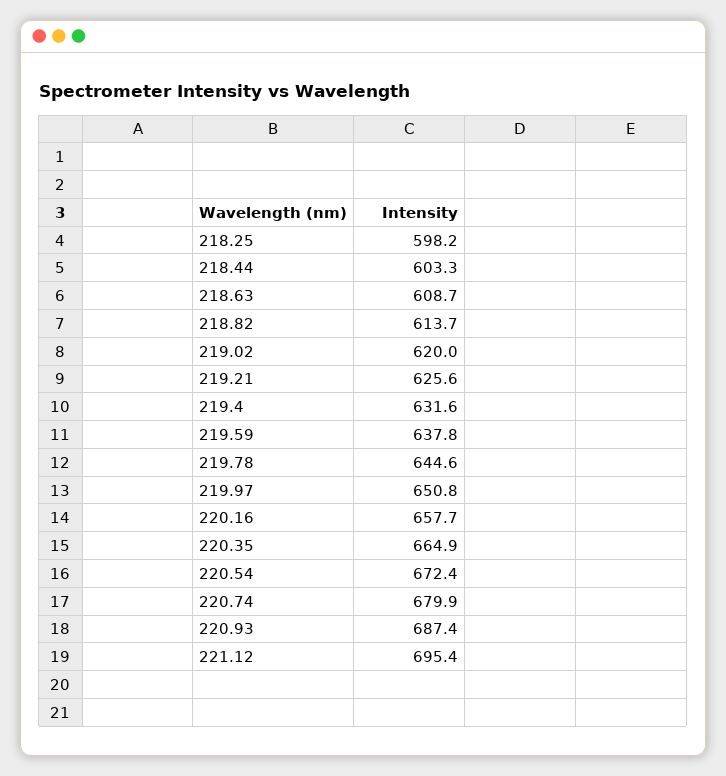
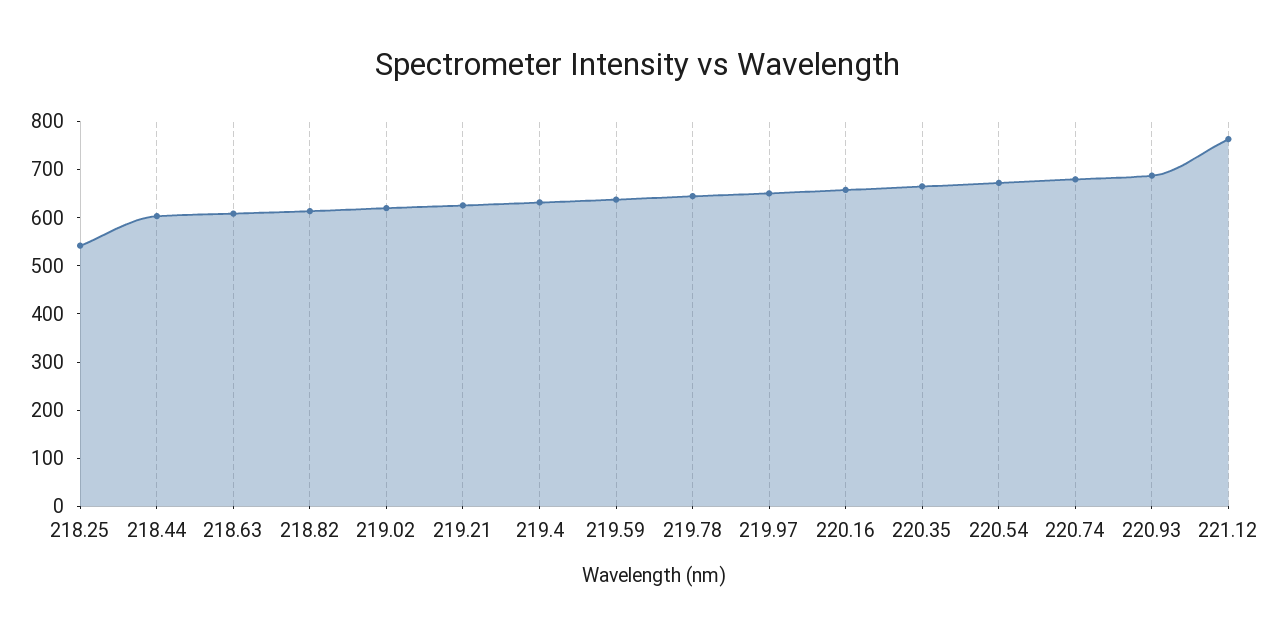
218.25: 598.2 -> 540
221.12: 695.4 -> 760

